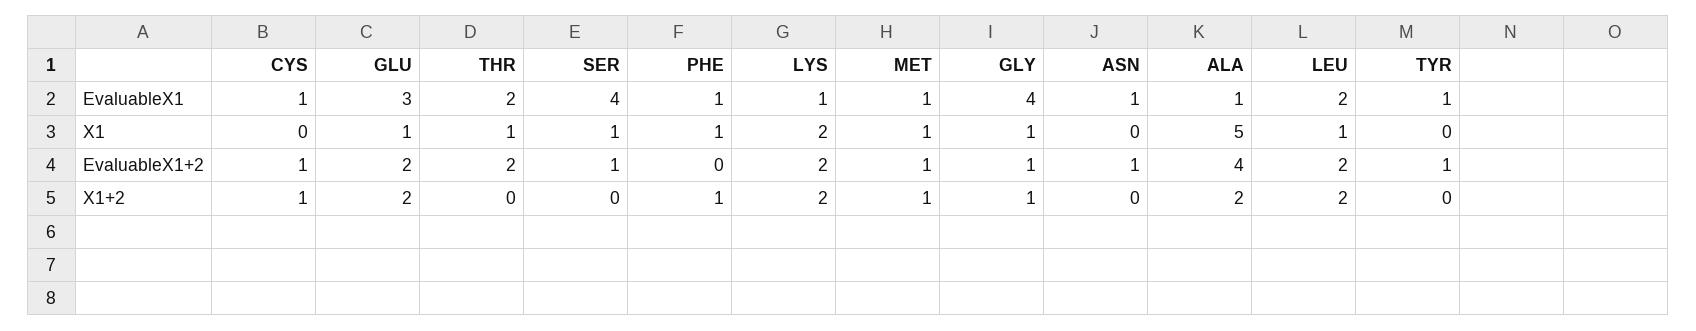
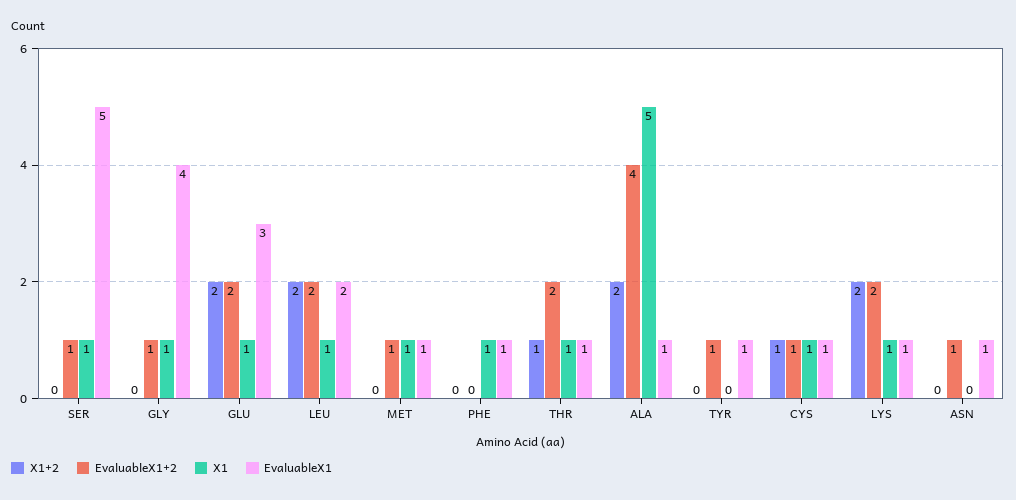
EvaluableX1, THR: 2 -> 1
EvaluableX1, SER: 4 -> 5
X1, CYS: 0 -> 1
X1, LYS: 2 -> 1
X1+2, THR: 0 -> 1
X1+2, PHE: 1 -> 0
X1+2, MET: 1 -> 0
X1+2, GLY: 1 -> 0

